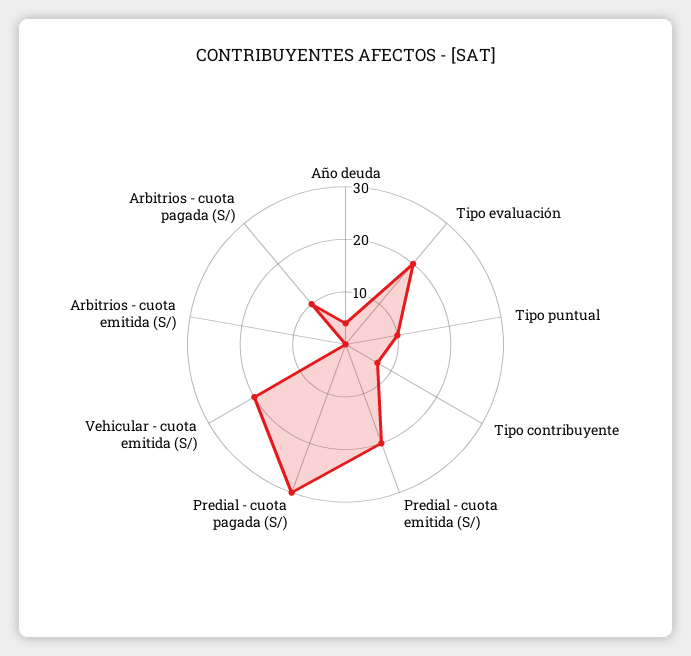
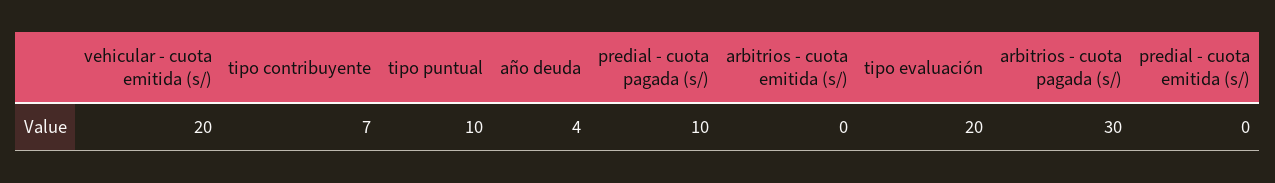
Predial - cuota emitida (S/): 20 -> 0
Predial - cuota pagada (S/): 30 -> 10
Arbitrios - cuota pagada (S/): 10 -> 30

